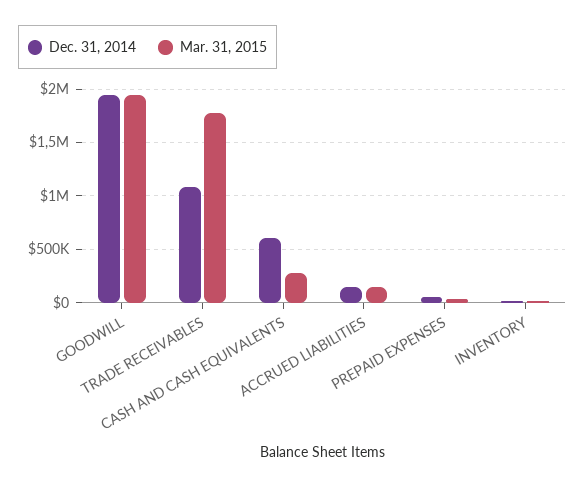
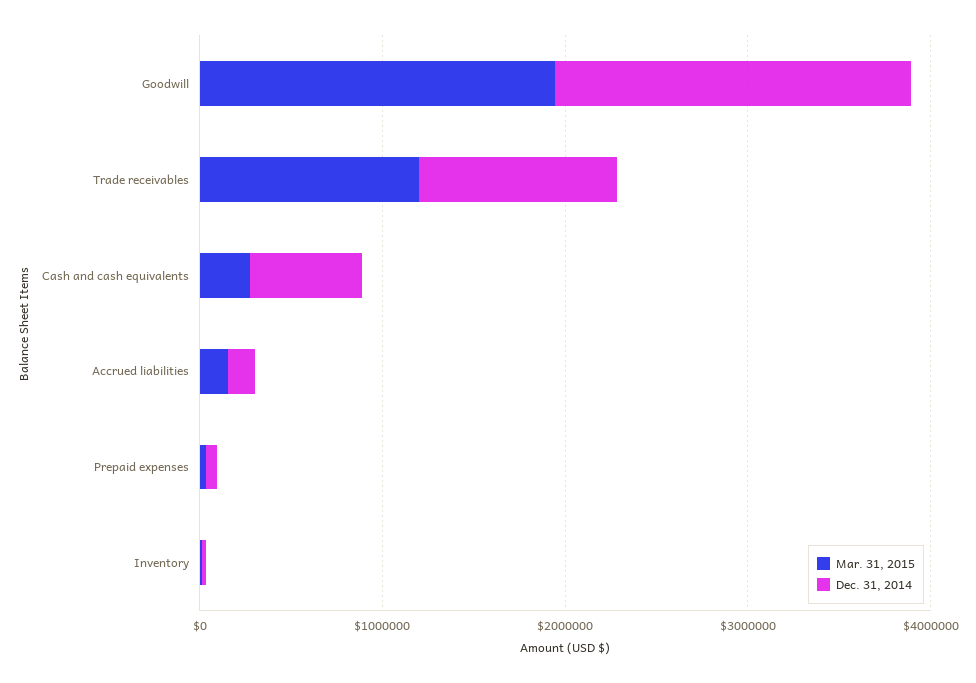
Mar. 31, 2015, TRADE RECEIVABLES: 1800000 -> 1200000

